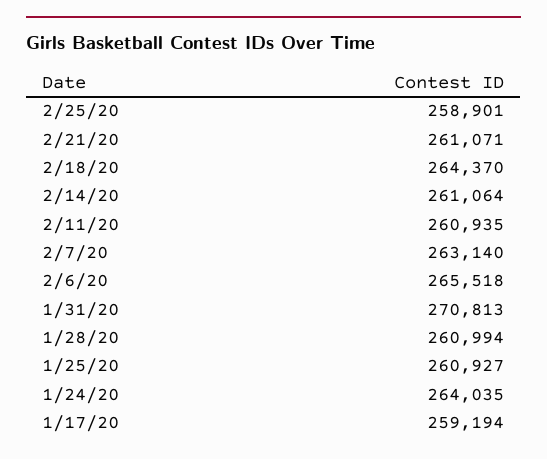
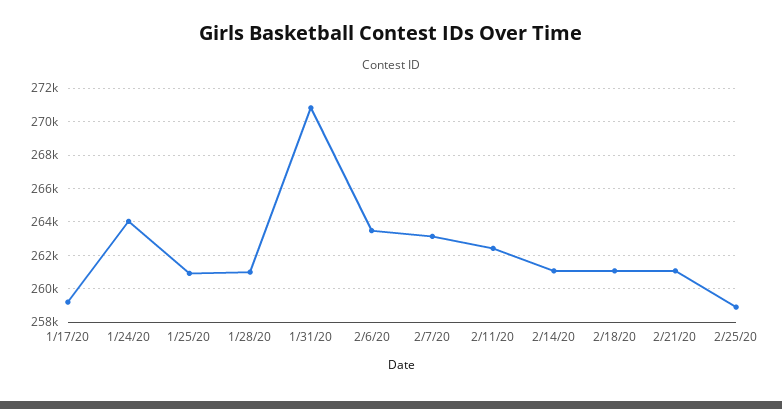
2/18/20: 264370 -> 261000
2/11/20: 260935 -> 262500
2/6/20: 265518 -> 263500

